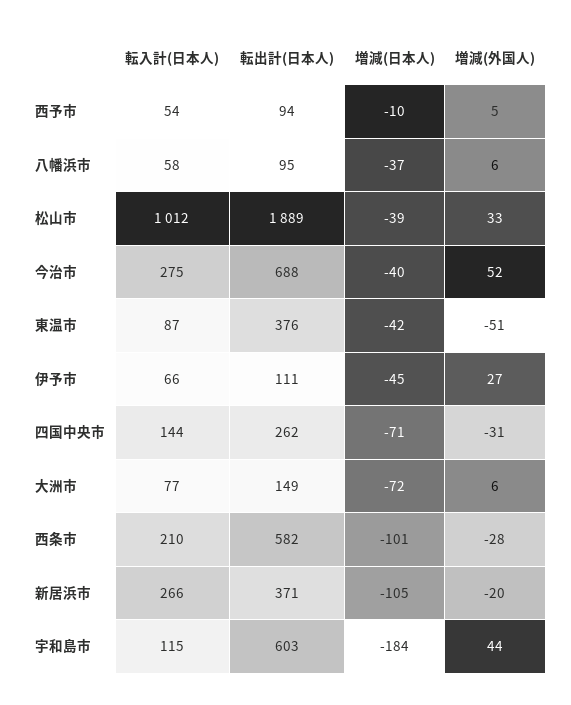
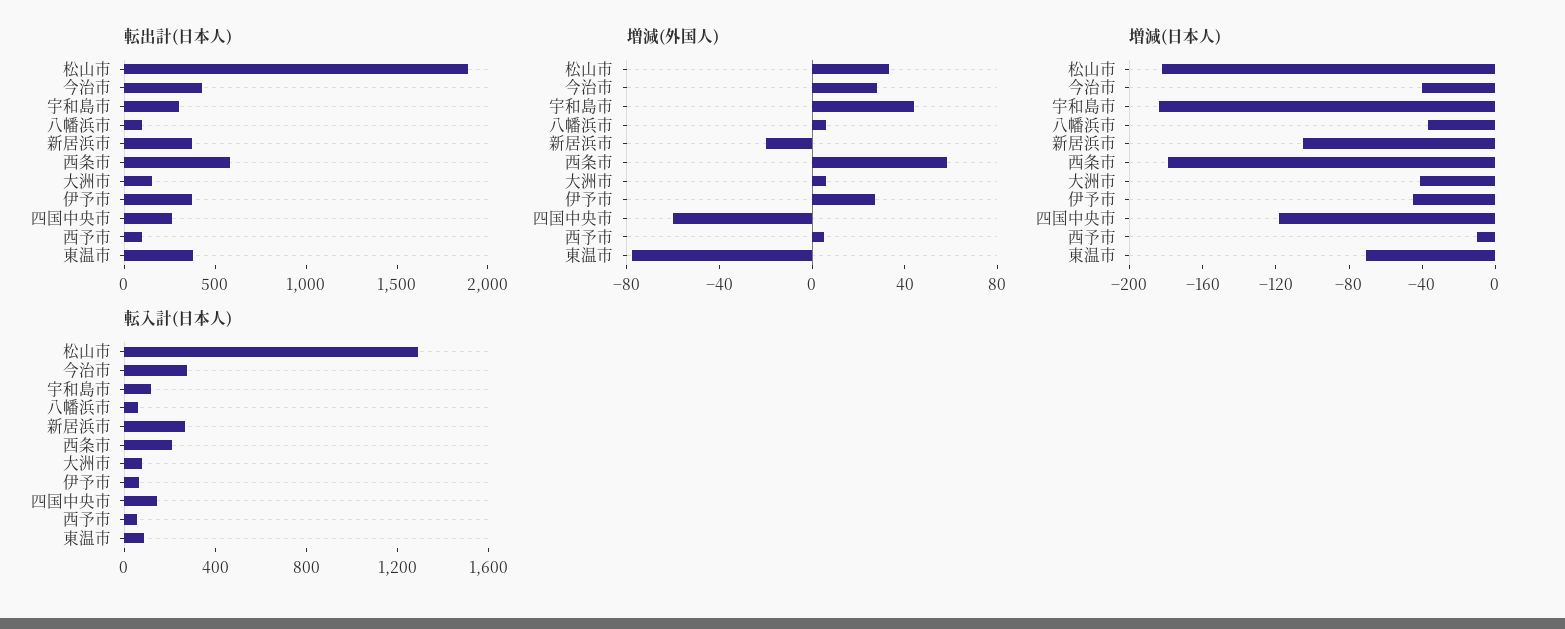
転入計(日本人), 松山市: 1012 -> 1300
増減(日本人), 松山市: -39 -> -180
転出計(日本人), 今治市: 688 -> 400
増減(外国人), 今治市: 52 -> 30
増減(日本人), 東温市: -42 -> -70
増減(外国人), 東温市: -51 -> -80
転出計(日本人), 伊予市: 111 -> 400
増減(日本人), 四国中央市: -71 -> -120
増減(外国人), 四国中央市: -31 -> -60
増減(日本人), 大洲市: -72 -> -40
増減(日本人), 西条市: -101 -> -180
増減(外国人), 西条市: -28 -> 60
転出計(日本人), 宇和島市: 603 -> 300

